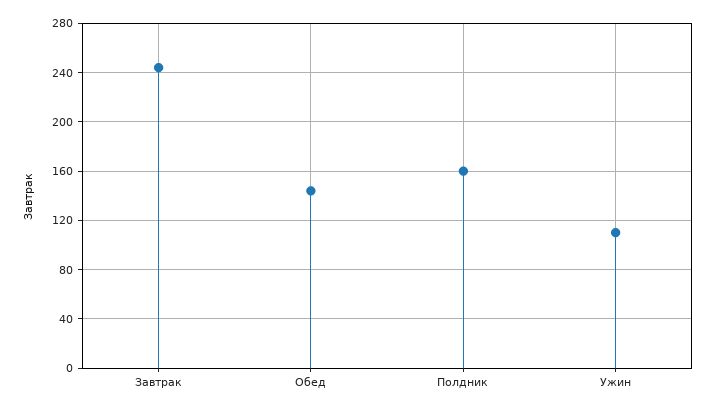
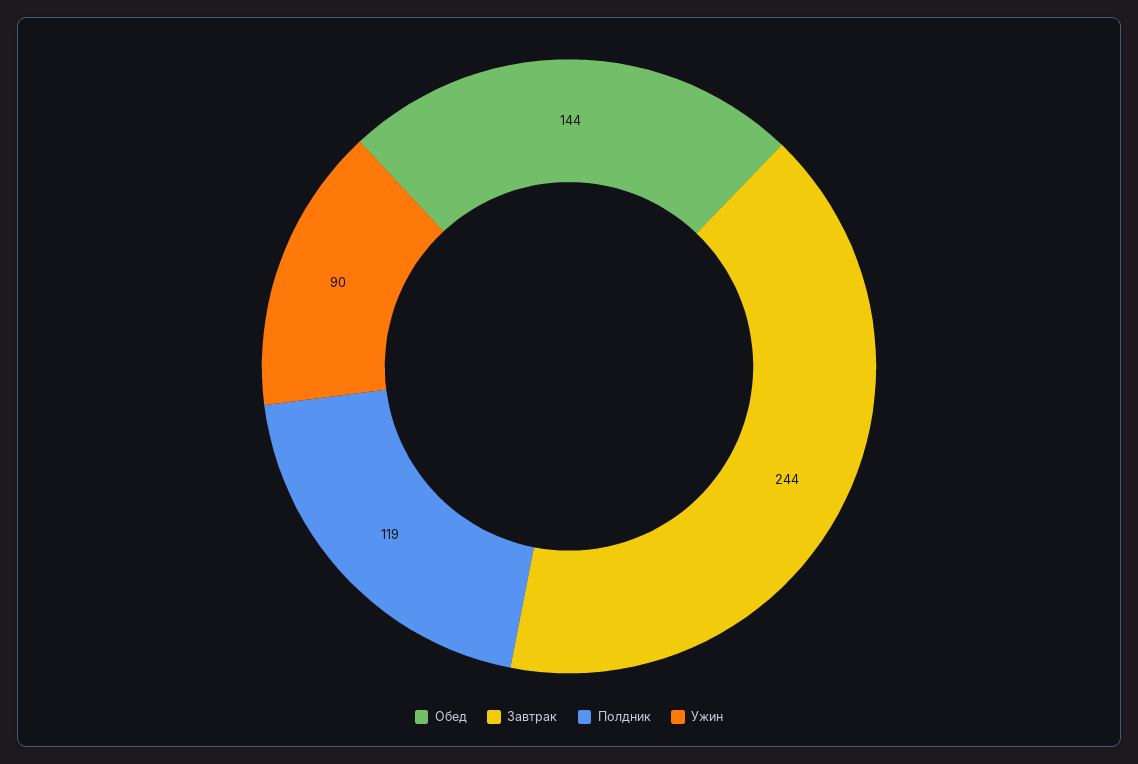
Полдник: 160 -> 119
Ужин: 110 -> 90

